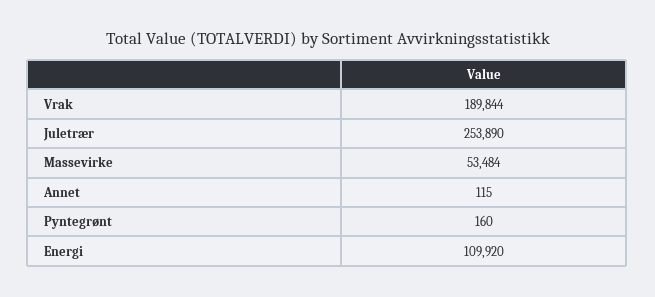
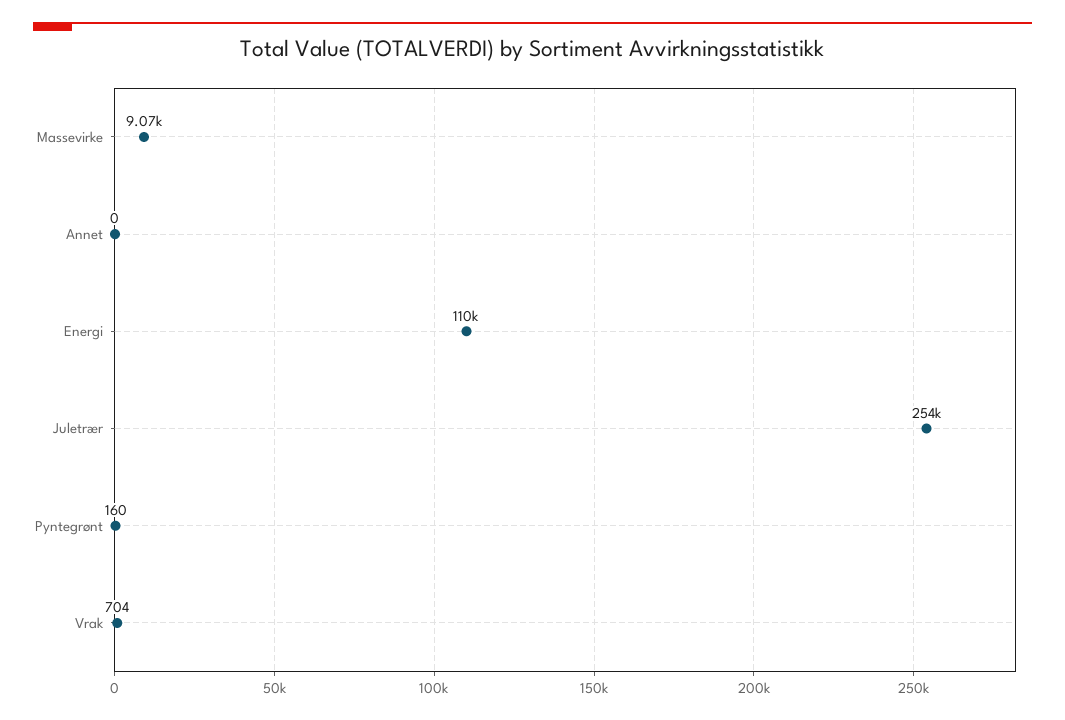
Vrak: 189844 -> 704
Massevirke: 53484 -> 9070
Annet: 115 -> 0

